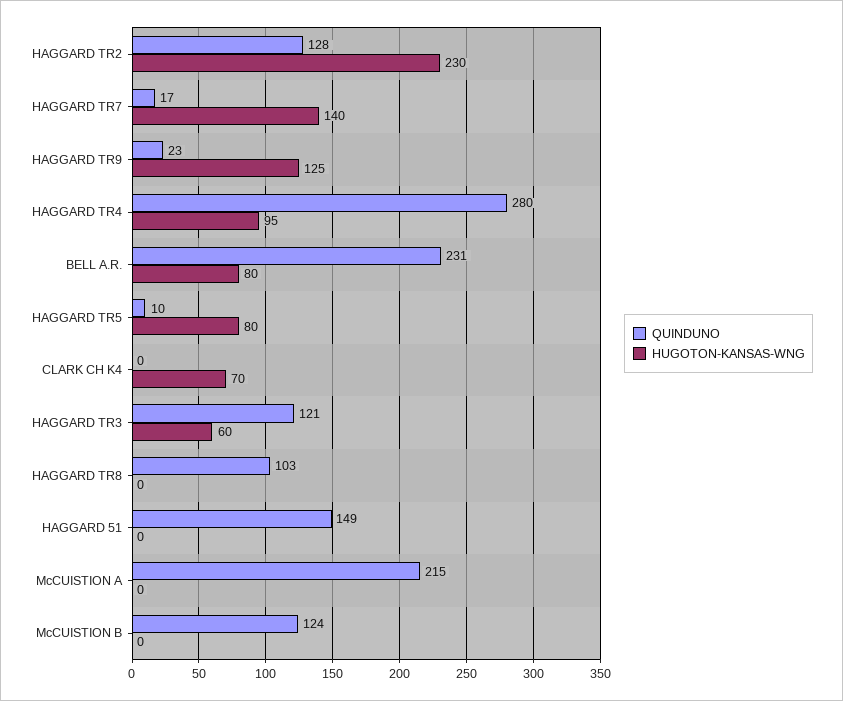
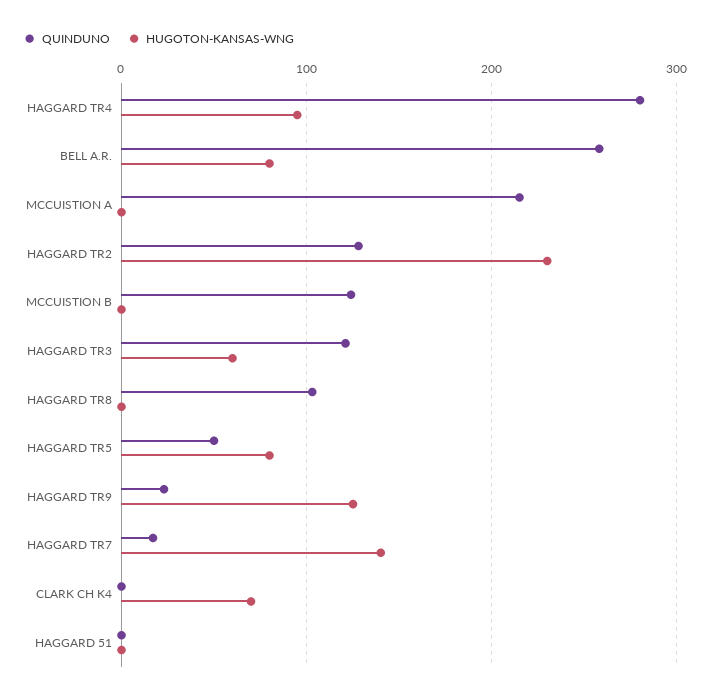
QUINDUNO, BELL A.R.: 231 -> 260
QUINDUNO, HAGGARD TR5: 10 -> 50
QUINDUNO, HAGGARD 51: 149 -> 0

